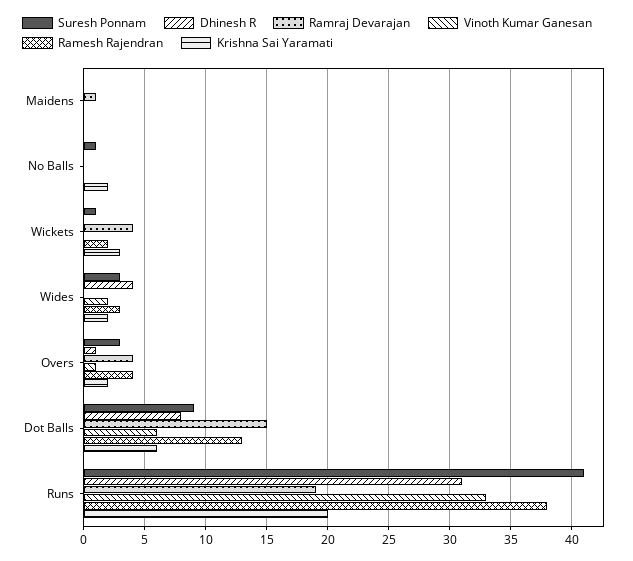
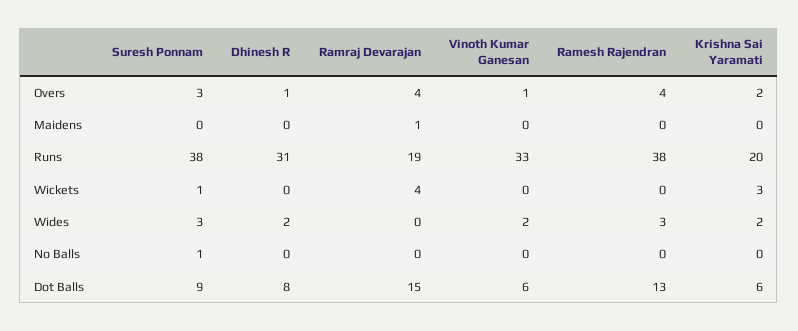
Krishna Sai Yaramati, No Balls: 2 -> 0
Ramesh Rajendran, Wickets: 2 -> 0
Dhinesh R, Wides: 4 -> 2
Suresh Ponnam, Runs: 41 -> 38

